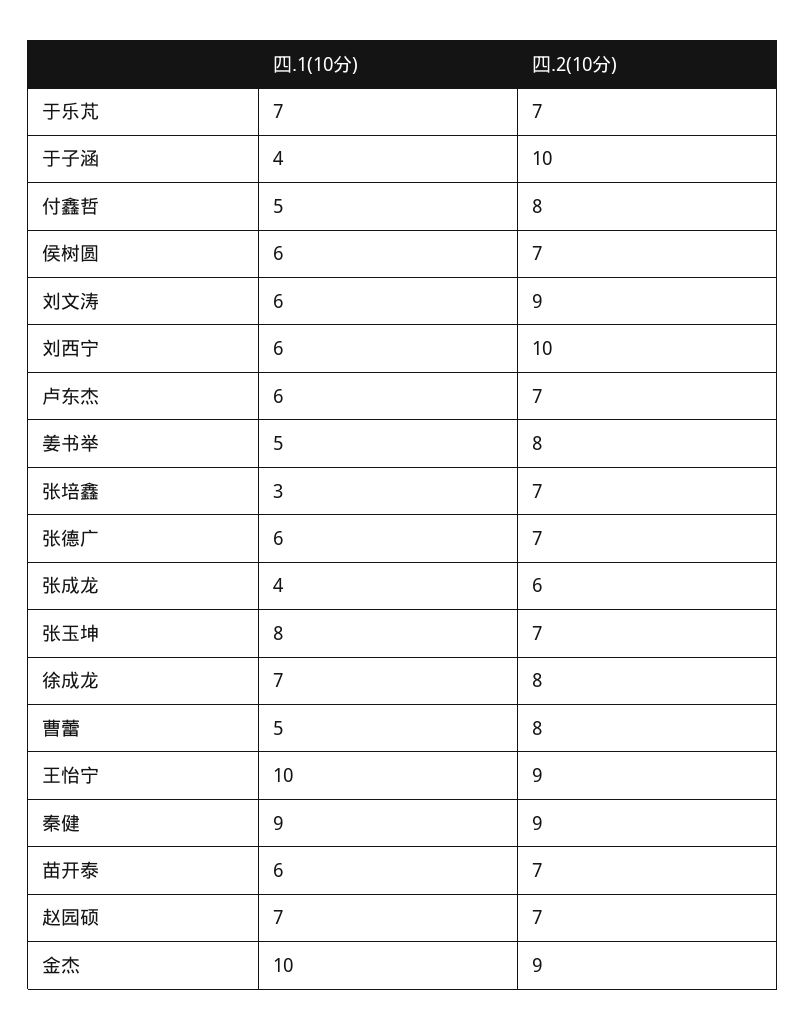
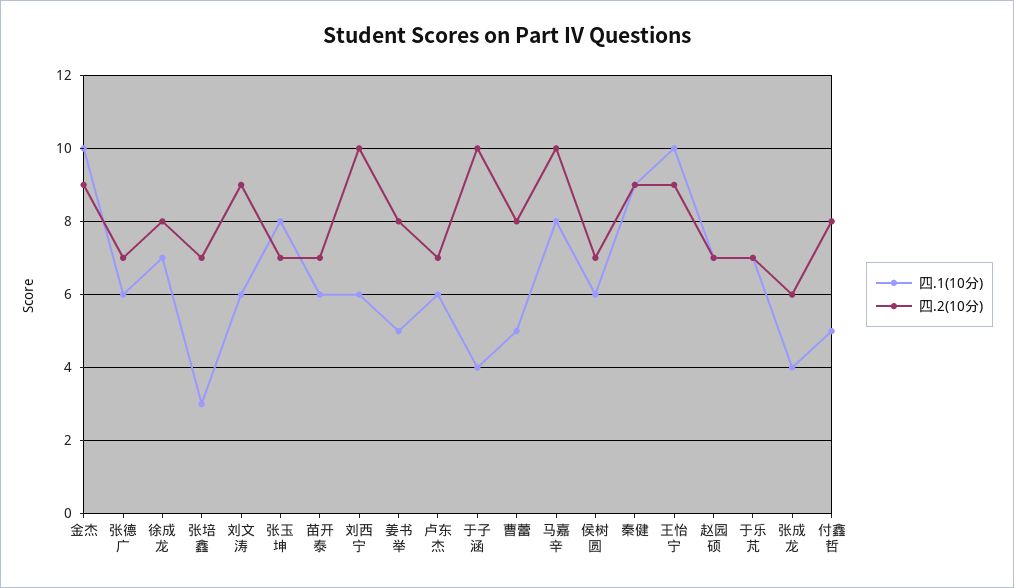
四.1(10分), 马嘉辛: none -> 8
四.2(10分), 马嘉辛: none -> 10

